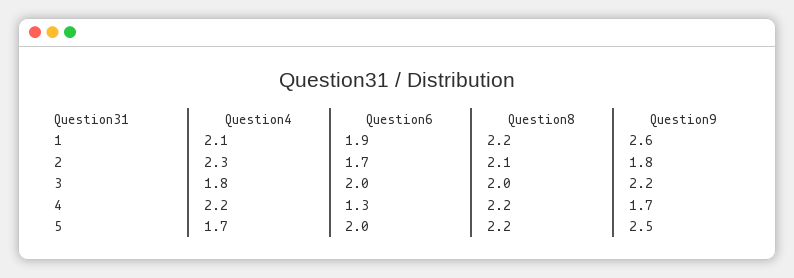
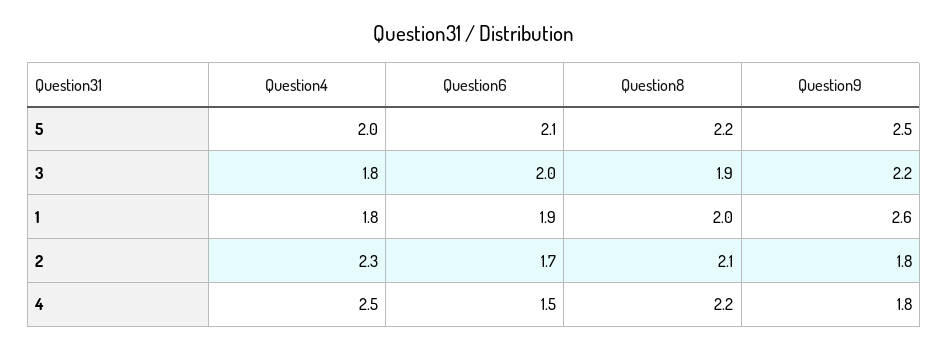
Question4, 1: 2.1 -> 1.8
Question8, 1: 2.2 -> 2
Question8, 3: 2 -> 1.9
Question4, 4: 2.2 -> 2.5
Question6, 4: 1.3 -> 1.5
Question9, 4: 1.7 -> 1.8
Question4, 5: 1.7 -> 2
Question6, 5: 2 -> 2.1

